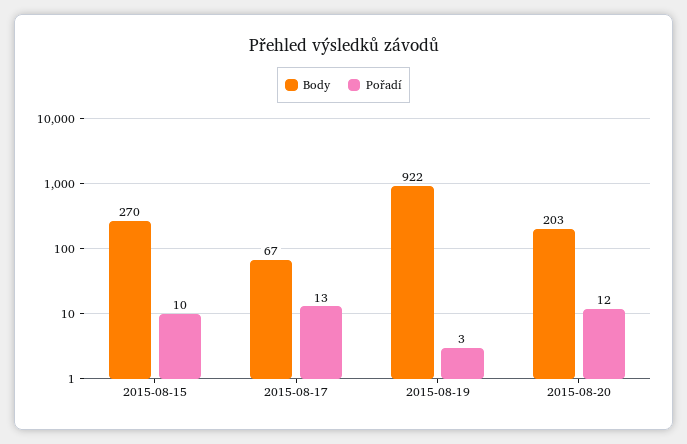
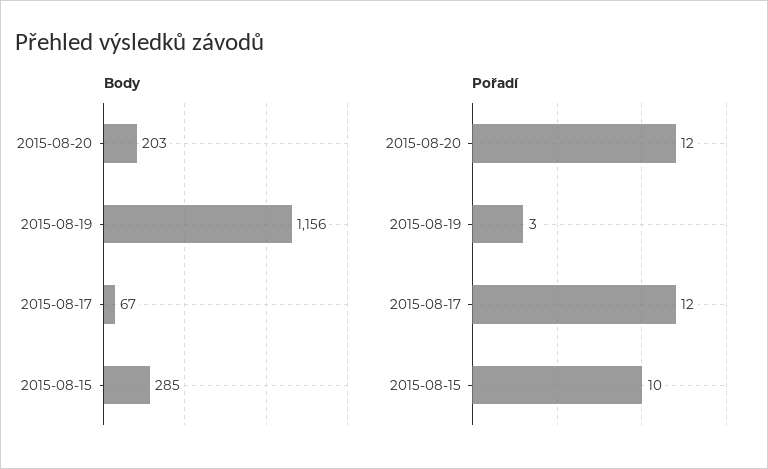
Body, 2015-08-15: 270 -> 285
Pořadí, 2015-08-17: 13 -> 12
Body, 2015-08-19: 922 -> 1156

